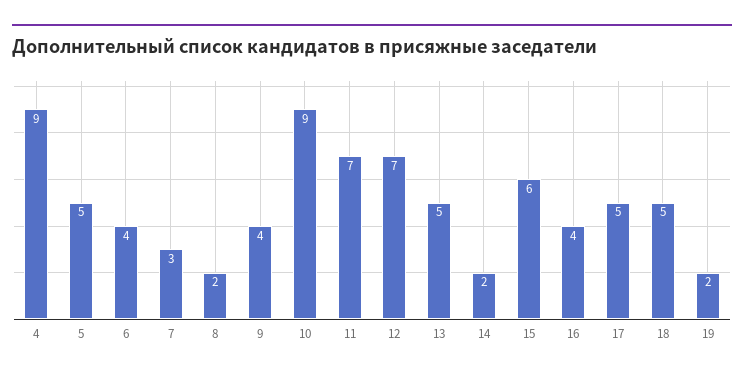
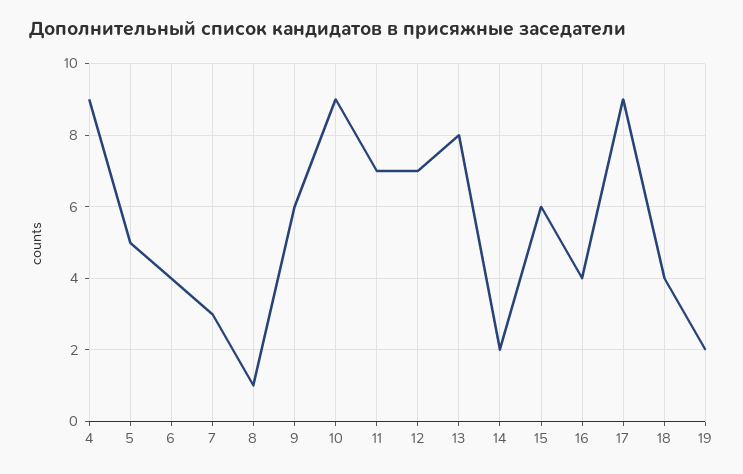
8: 2 -> 1
9: 4 -> 6
13: 5 -> 8
17: 5 -> 9
18: 5 -> 4

